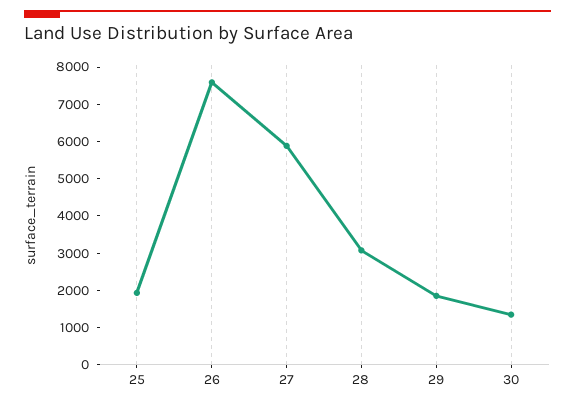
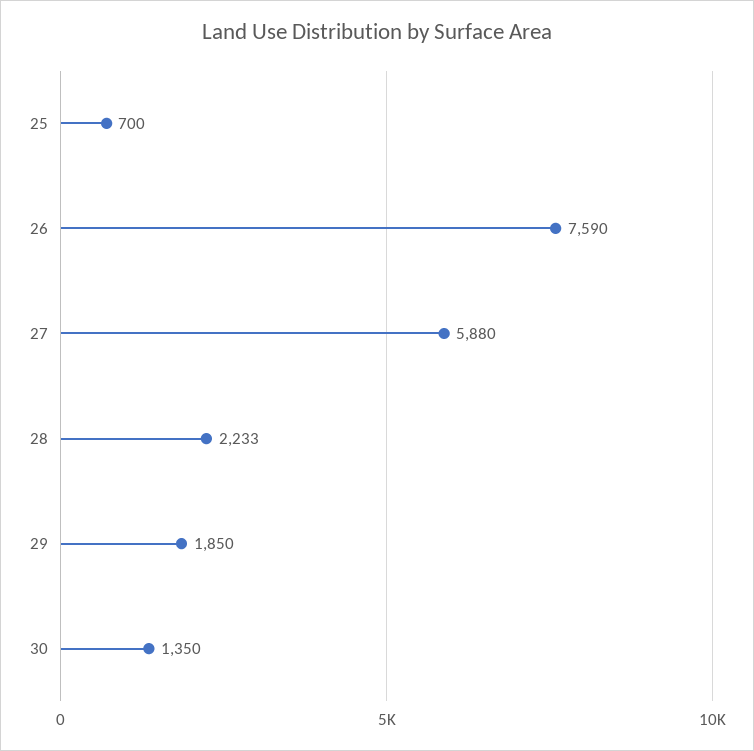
25: 2000 -> 700
28: 3000 -> 2233

